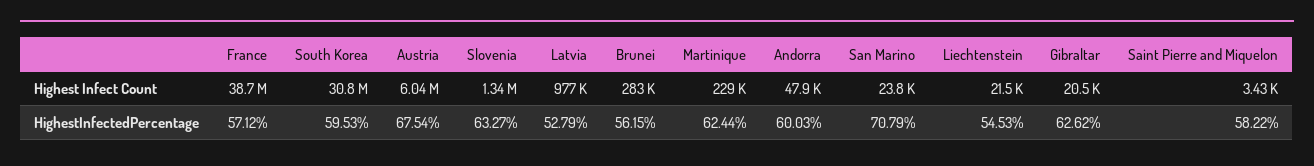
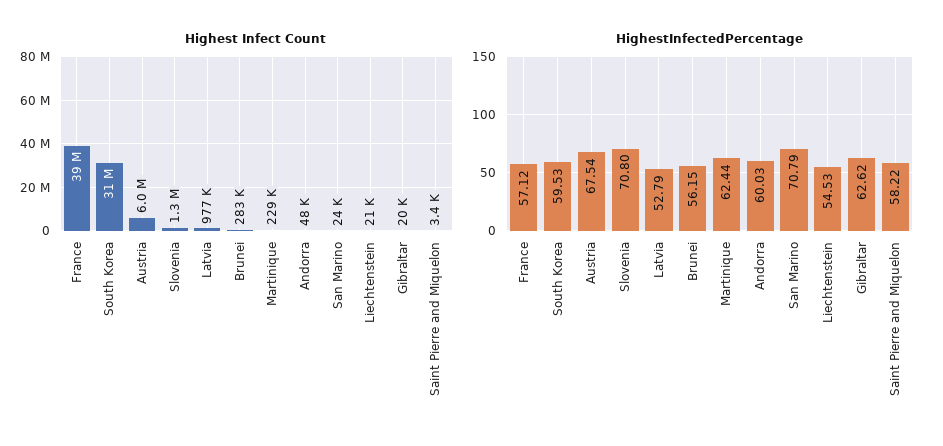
HighestInfectedPercentage, Slovenia: 63.27 -> 70.8

